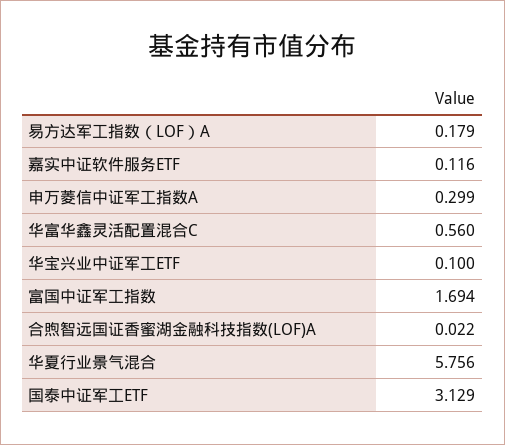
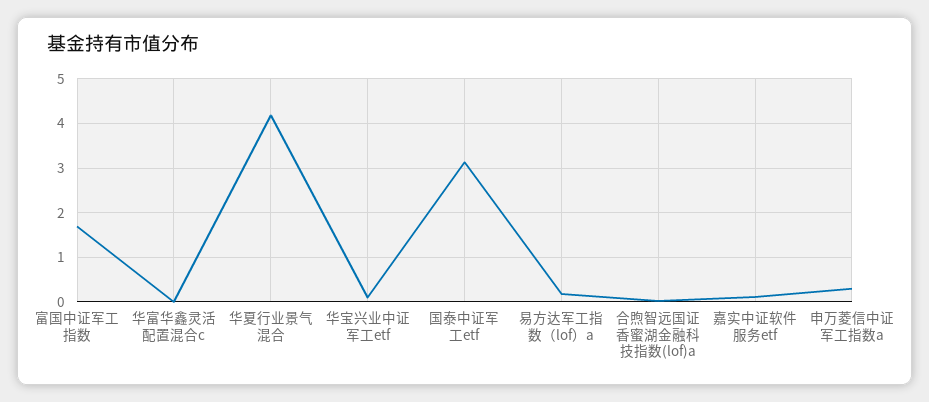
华富华鑫灵活配置混合C: 0.56 -> 0
华夏行业景气混合: 5.756 -> 4.2

